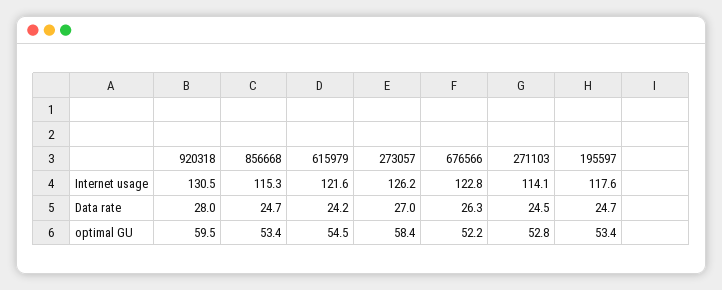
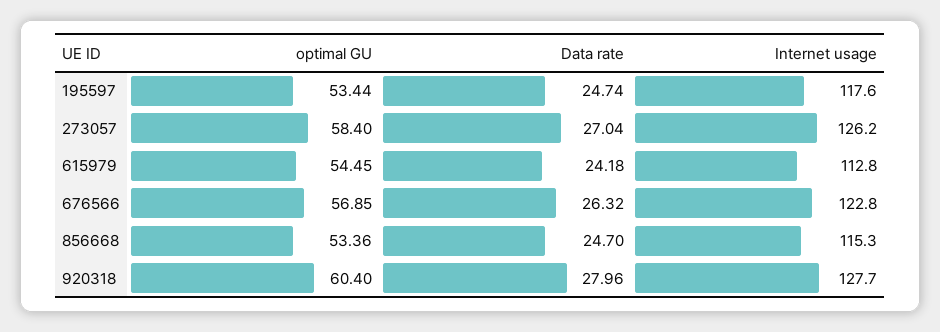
920318, Internet usage: 130.5 -> 127.7
615979, Internet usage: 121.6 -> 112.8
271103, Internet usage: 114.1 -> none
271103, Data rate: 24.5 -> none
920318, optimal GU: 59.5 -> 60.4
676566, optimal GU: 52.2 -> 56.85
271103, optimal GU: 52.8 -> none

